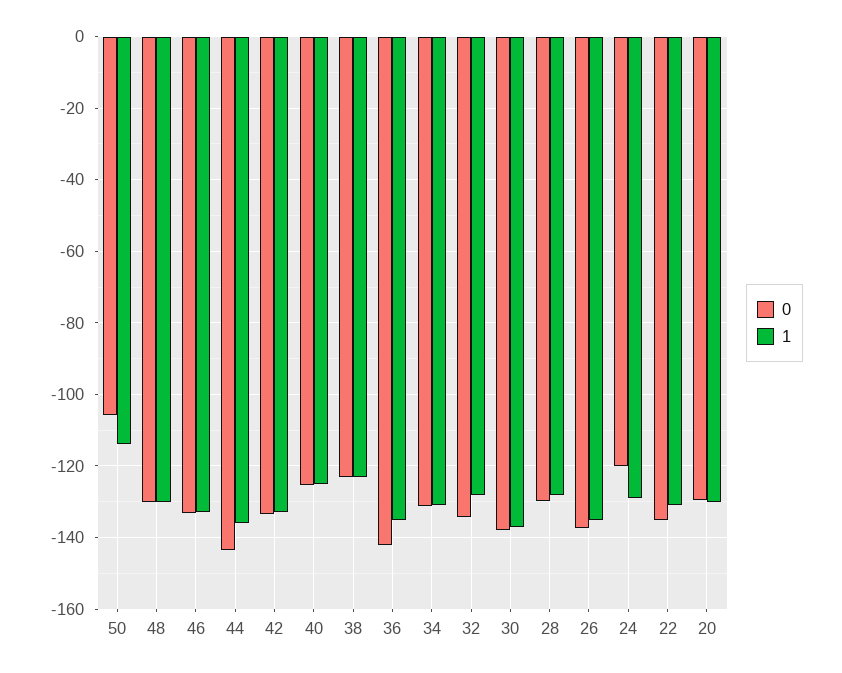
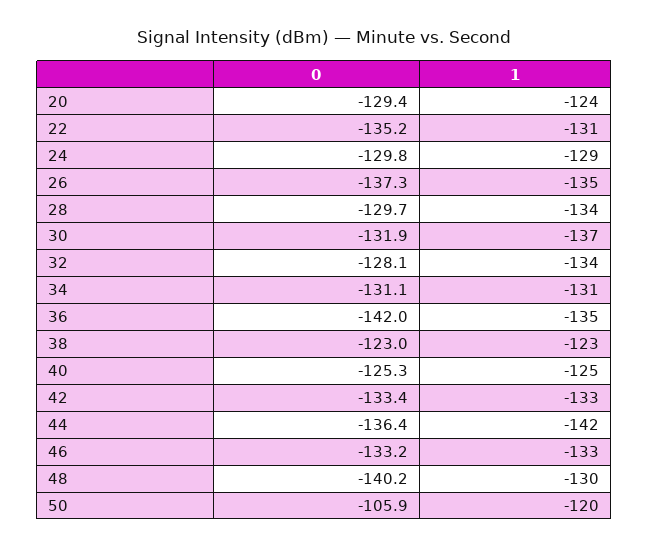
1, 50: -114 -> -120
0, 48: -130 -> -140.2
0, 44: -144 -> -136.4
1, 44: -136 -> -142
0, 32: -134 -> -128.1
1, 32: -128 -> -134
0, 30: -138 -> -131.9
1, 28: -128 -> -134
0, 24: -120 -> -129.8
1, 20: -130 -> -124

